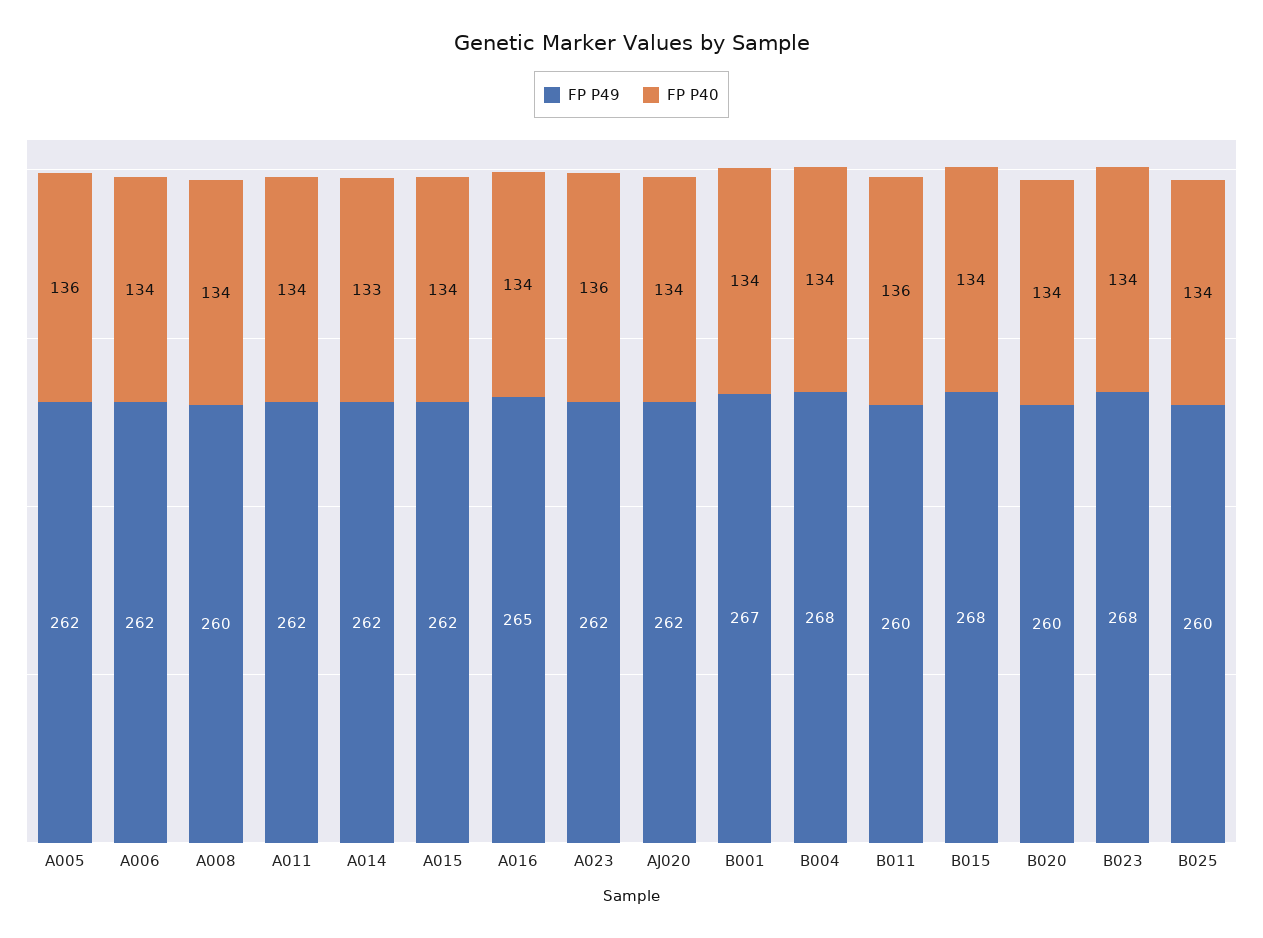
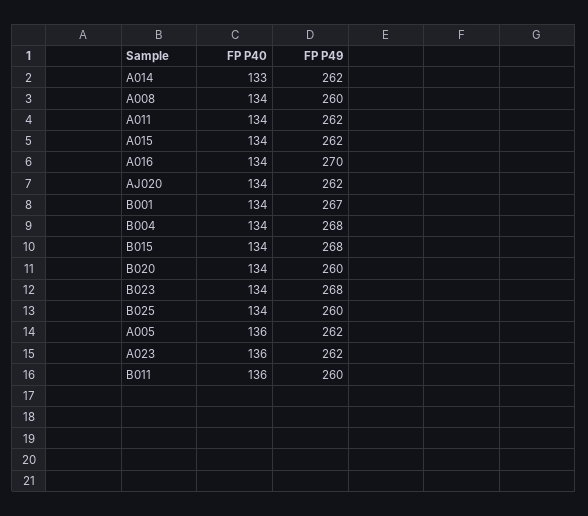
FP P49, A006: 262 -> none
FP P40, A006: 134 -> none
FP P49, A016: 265 -> 270

